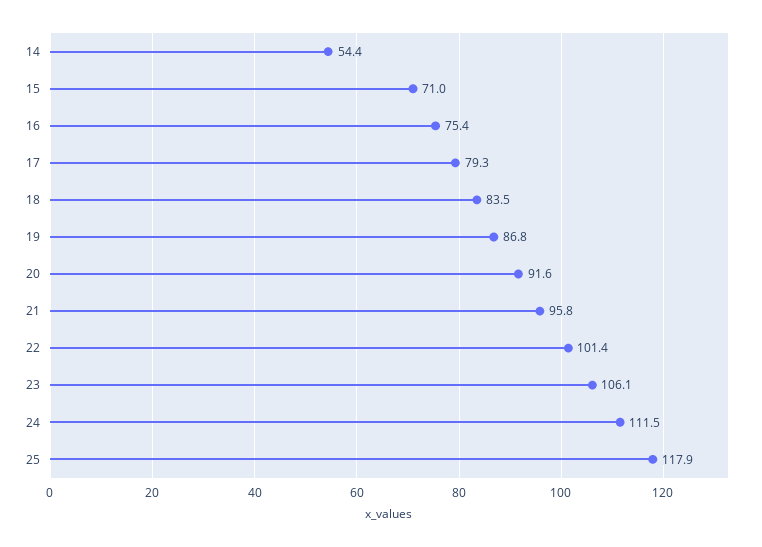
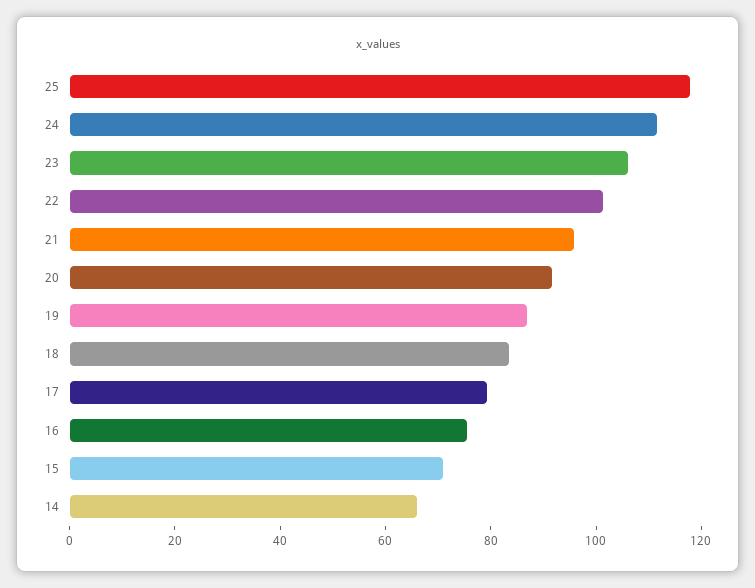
14: 54.4 -> 65

